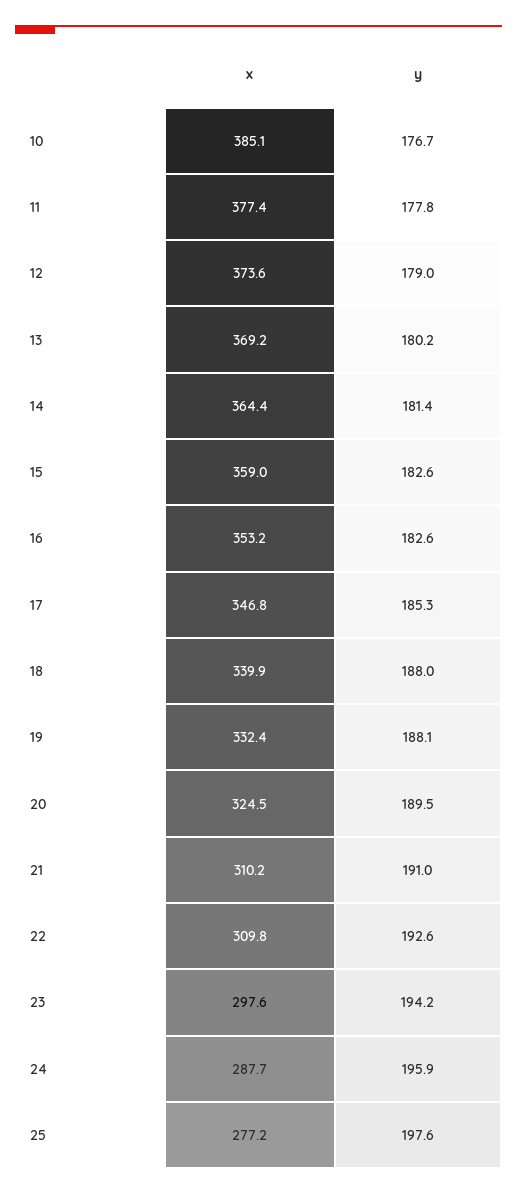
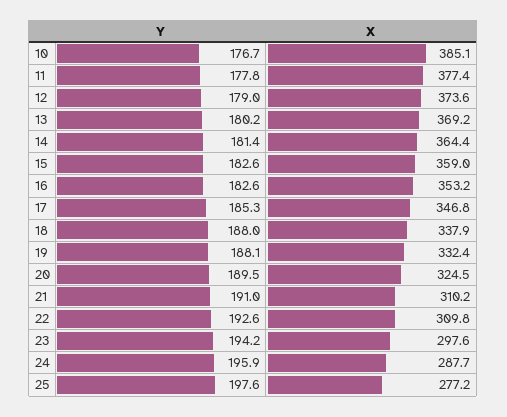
x, 18: 339.9 -> 337.9

